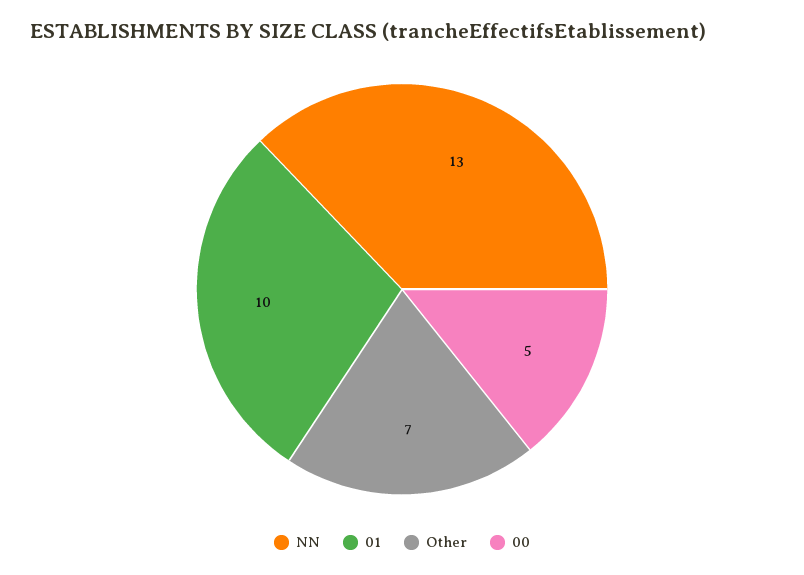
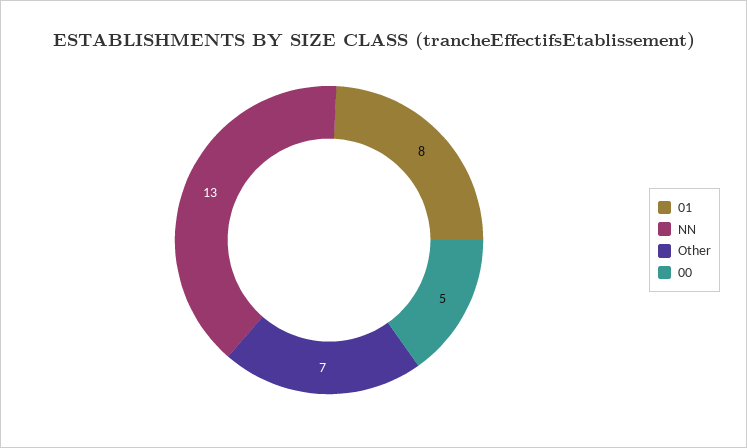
01: 10 -> 8

